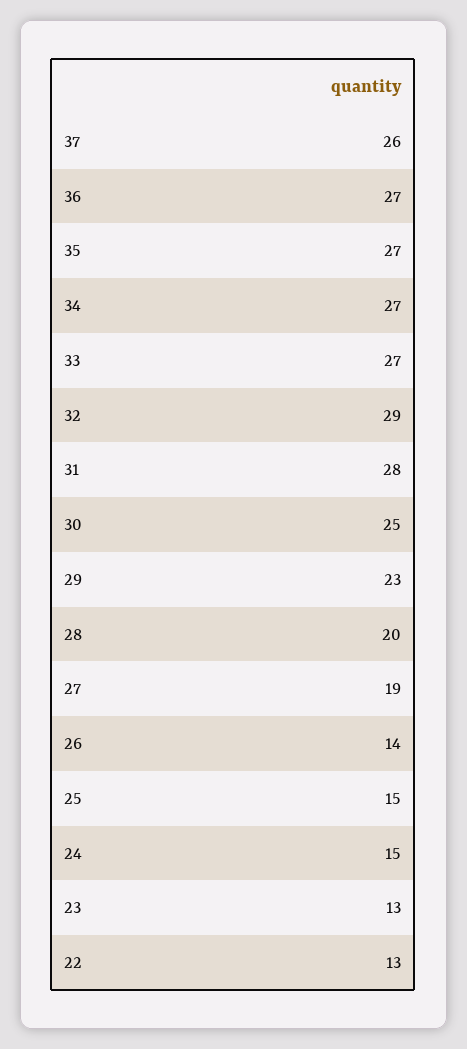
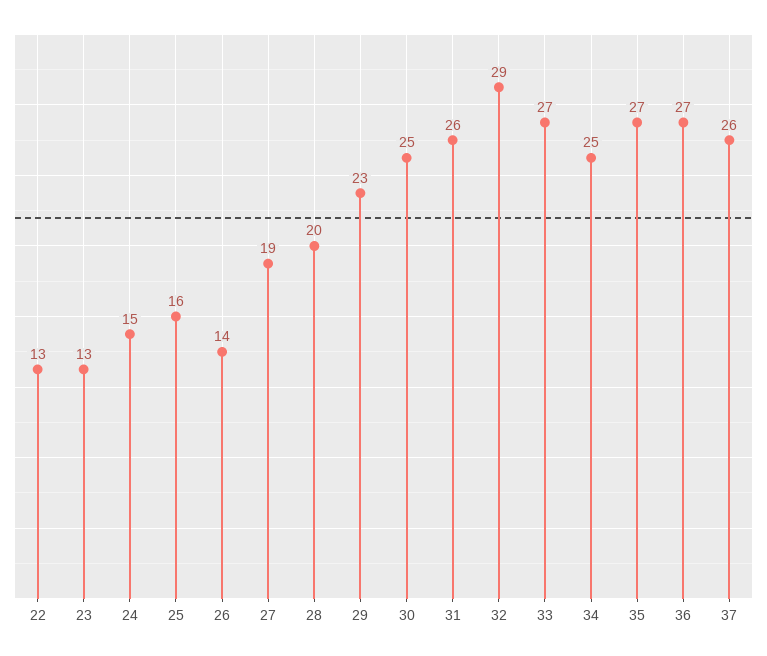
34: 27 -> 25
31: 28 -> 26
25: 15 -> 16

